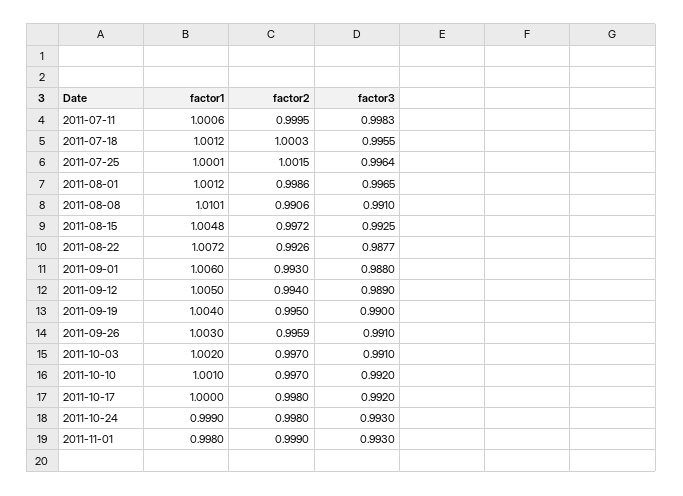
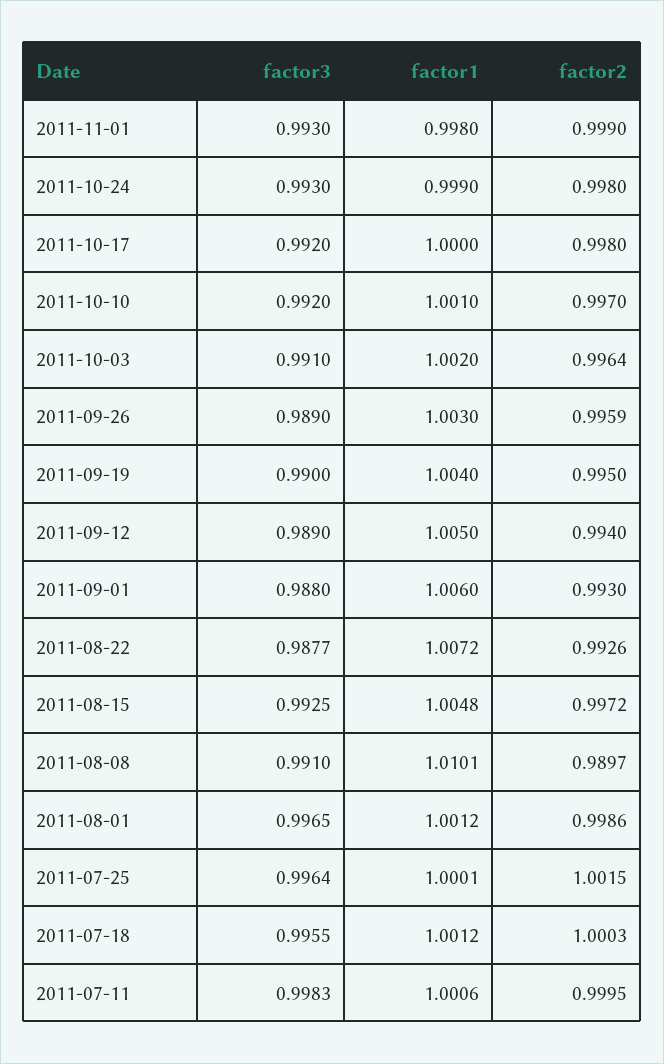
factor2, 2011-08-08: 0.9906 -> 0.9897
factor3, 2011-09-26: 0.991 -> 0.989
factor2, 2011-10-03: 0.997 -> 0.9964

